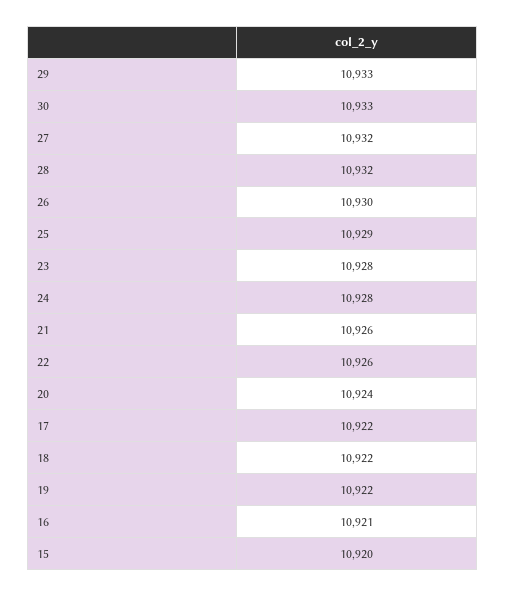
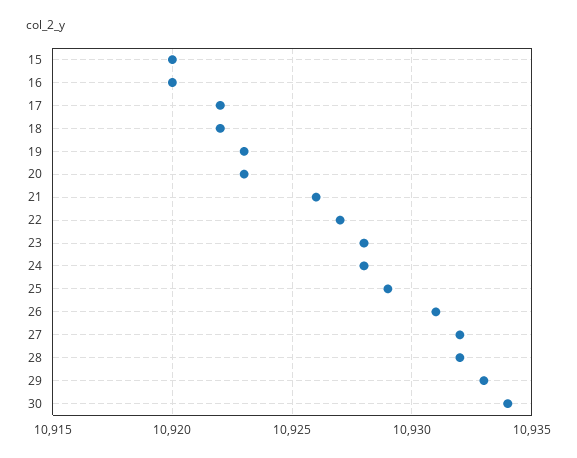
30: 10933 -> 10934
26: 10930 -> 10931
22: 10926 -> 10927
20: 10924 -> 10923
19: 10922 -> 10923
16: 10921 -> 10920

